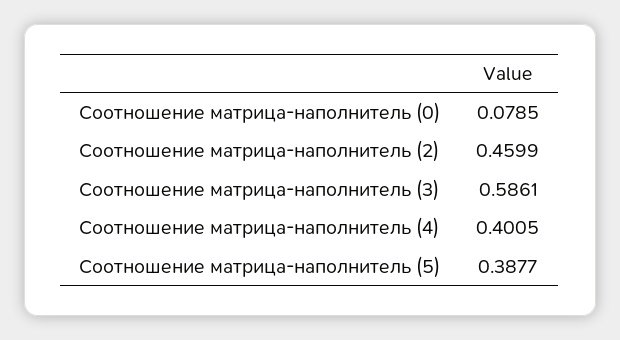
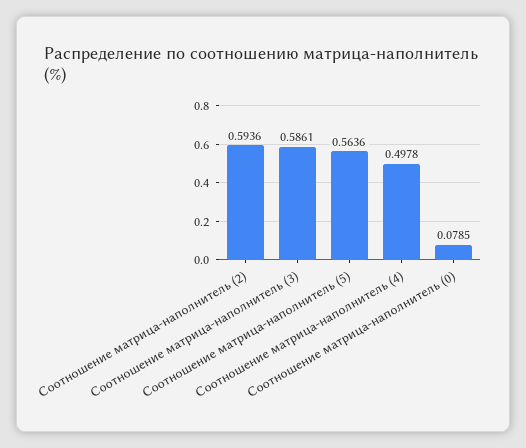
Соотношение матрица-наполнитель (2): 0.4599 -> 0.5936
Соотношение матрица-наполнитель (4): 0.4005 -> 0.4978
Соотношение матрица-наполнитель (5): 0.3877 -> 0.5636

